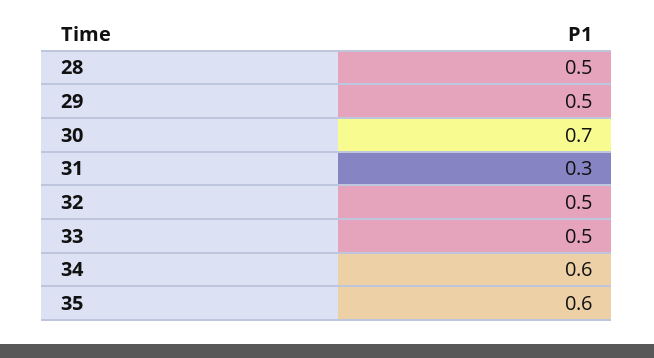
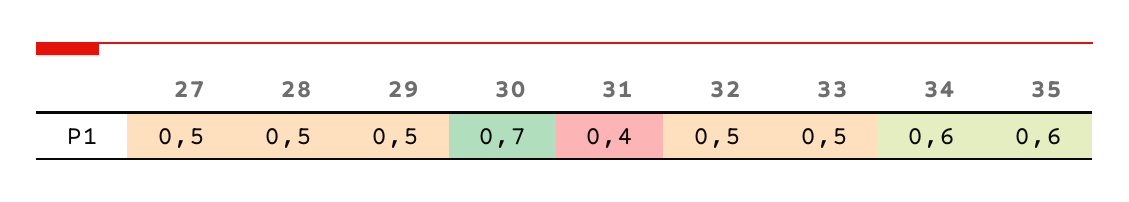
31: 0.3 -> 0.4
27: none -> 0.5

